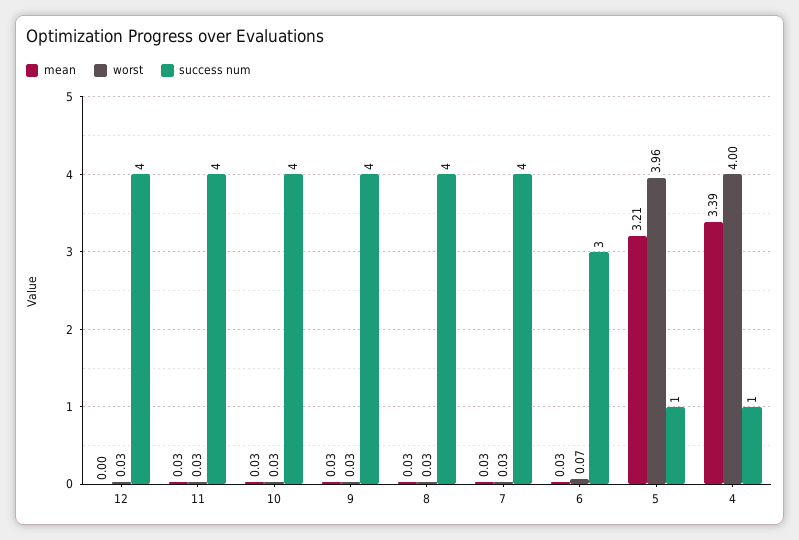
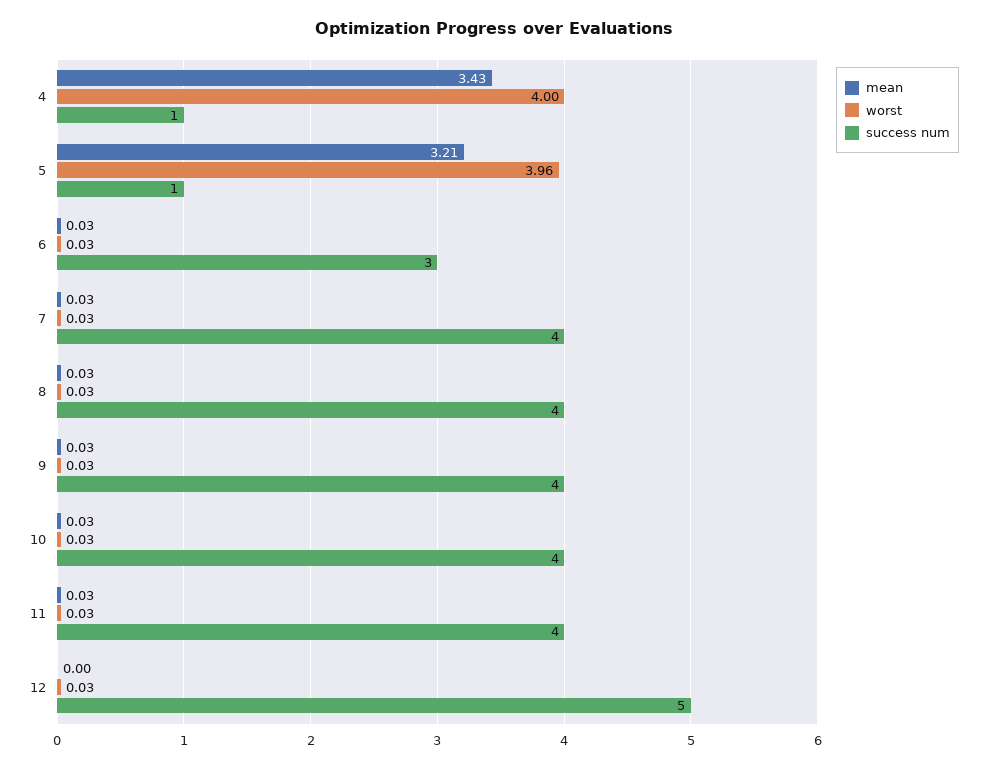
success num, 12: 4 -> 5
worst, 6: 0.07 -> 0.03
mean, 4: 3.39 -> 3.43

